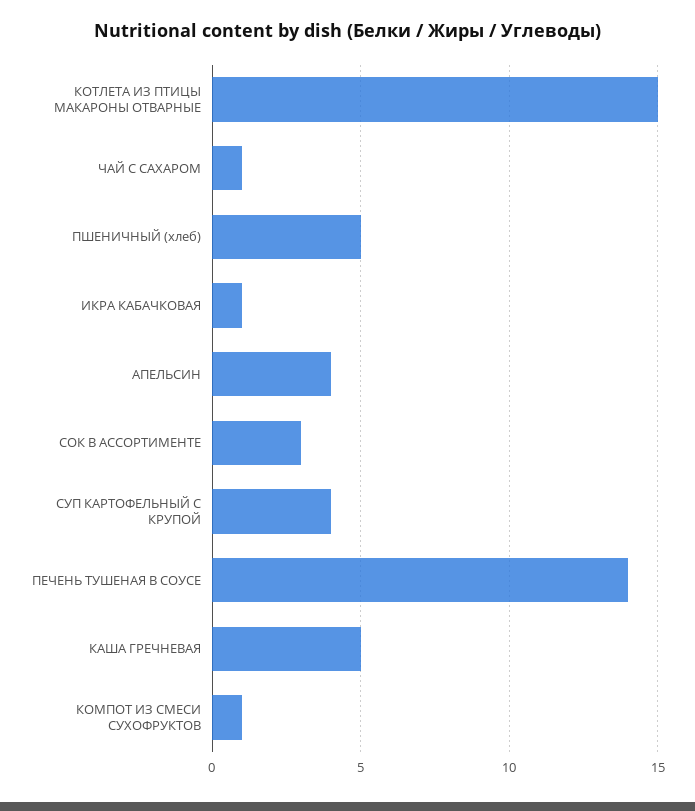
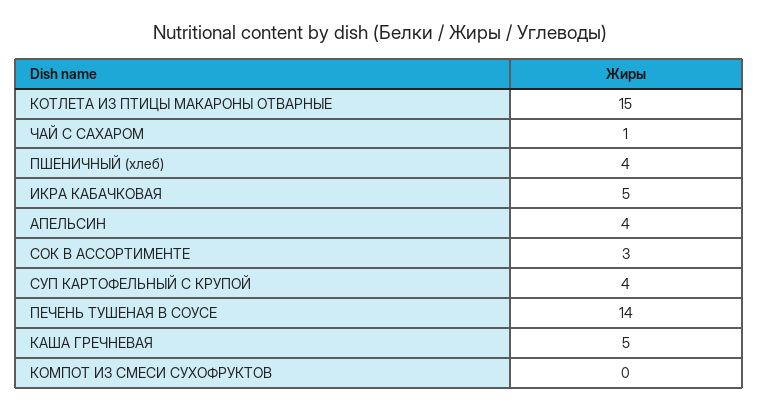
ПШЕНИЧНЫЙ (хлеб): 5 -> 4
ИКРА КАБАЧКОВАЯ: 1 -> 5
КОМПОТ ИЗ СМЕСИ СУХОФРУКТОВ: 1 -> 0

